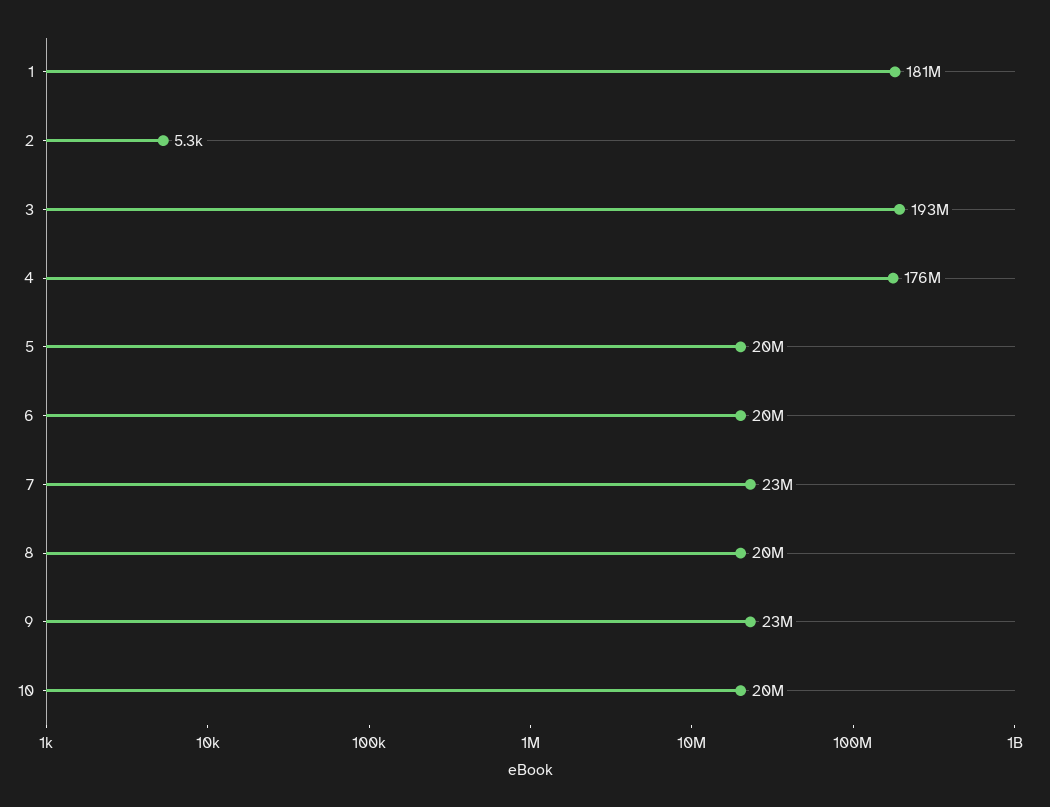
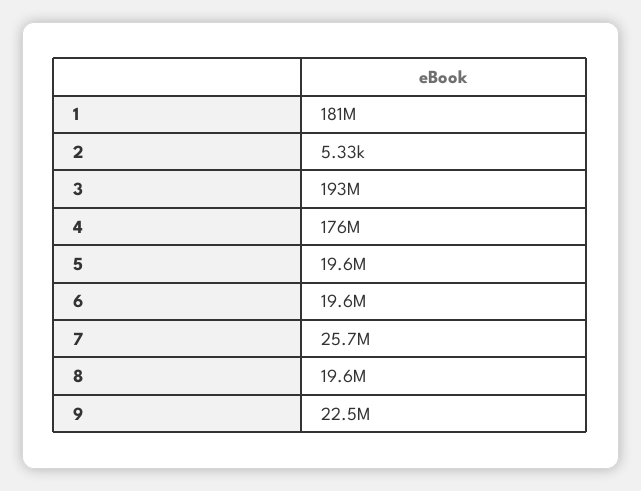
7: 23000000 -> 25700000
10: 20000000 -> none

